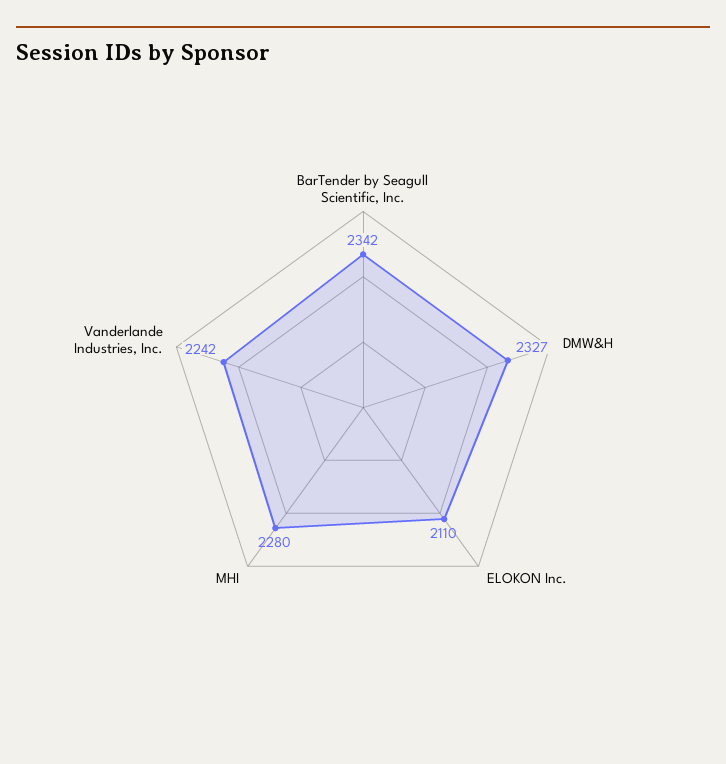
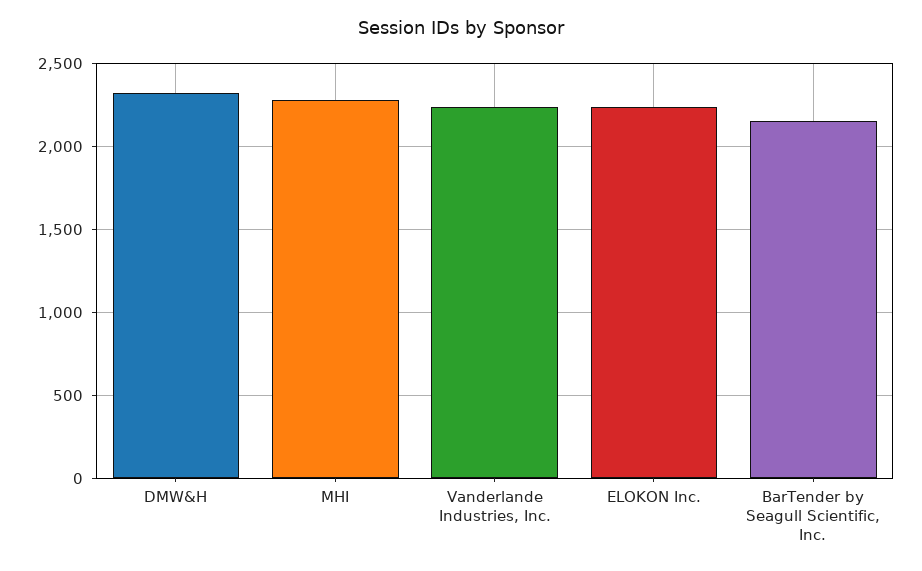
BarTender by Seagull Scientific, Inc.: 2342 -> 2150
ELOKON Inc.: 2110 -> 2250

